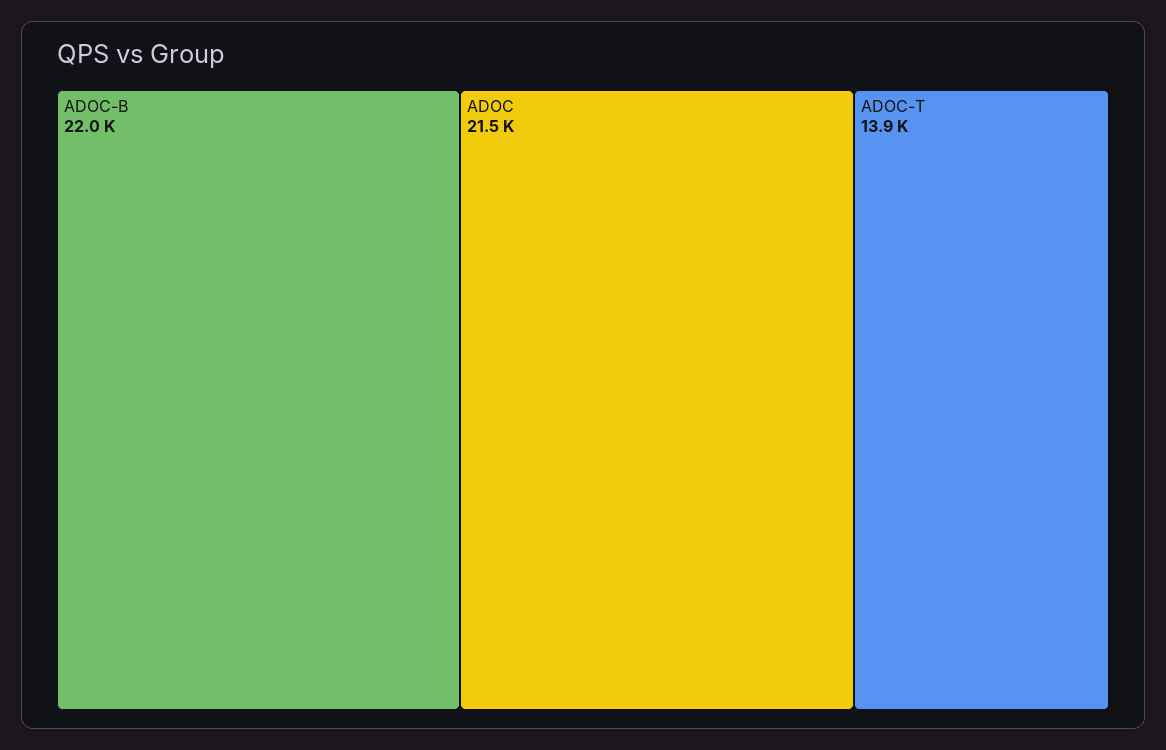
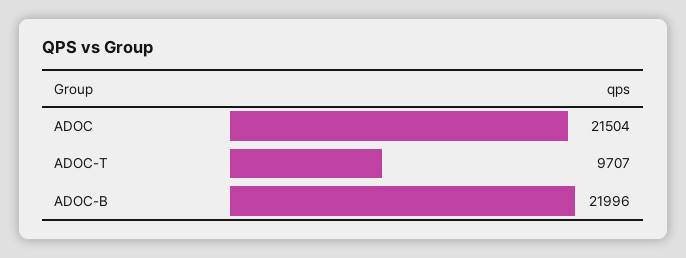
ADOC-T: 13900 -> 9707

